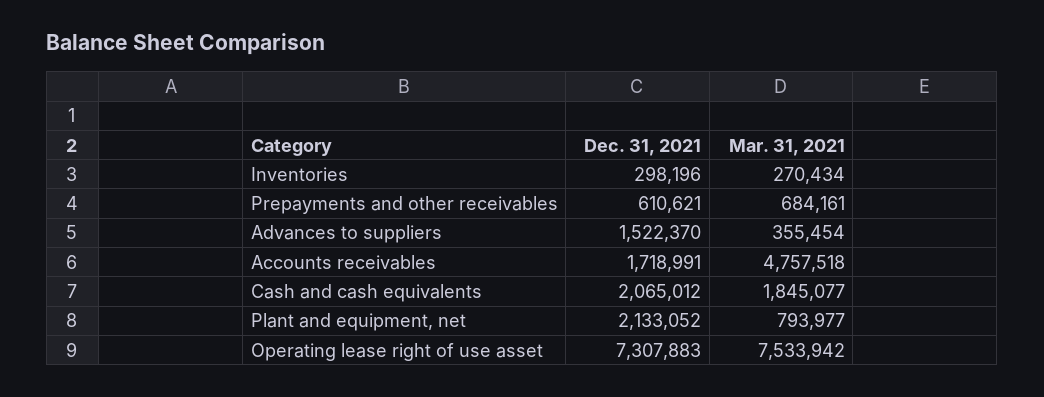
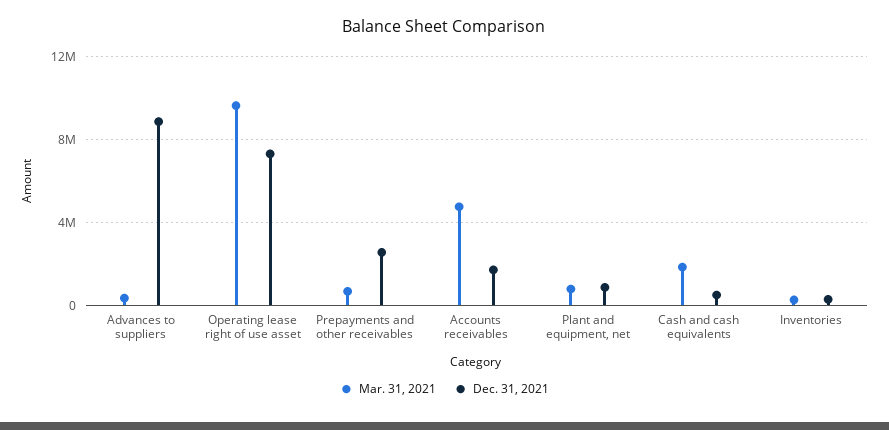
Dec. 31, 2021, Prepayments and other receivables: 610621 -> 2500000
Dec. 31, 2021, Advances to suppliers: 1522370 -> 9000000
Dec. 31, 2021, Cash and cash equivalents: 2065012 -> 500000
Dec. 31, 2021, Plant and equipment, net: 2133052 -> 1000000
Mar. 31, 2021, Operating lease right of use asset: 7533942 -> 9500000

